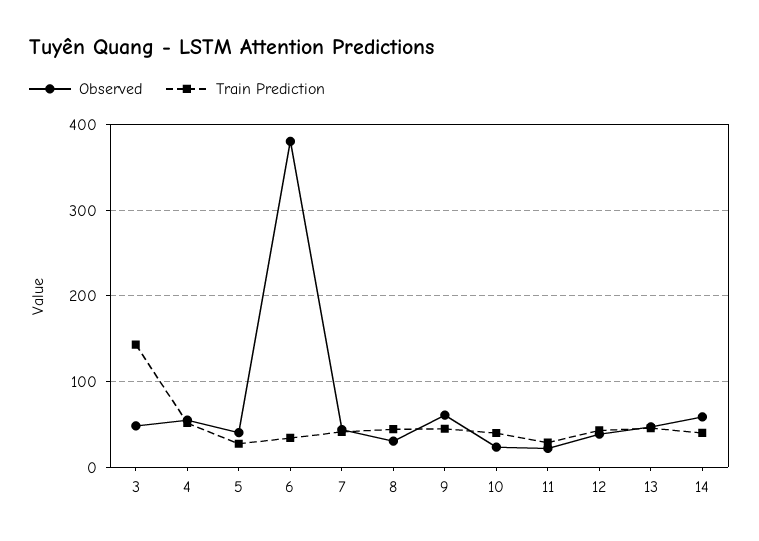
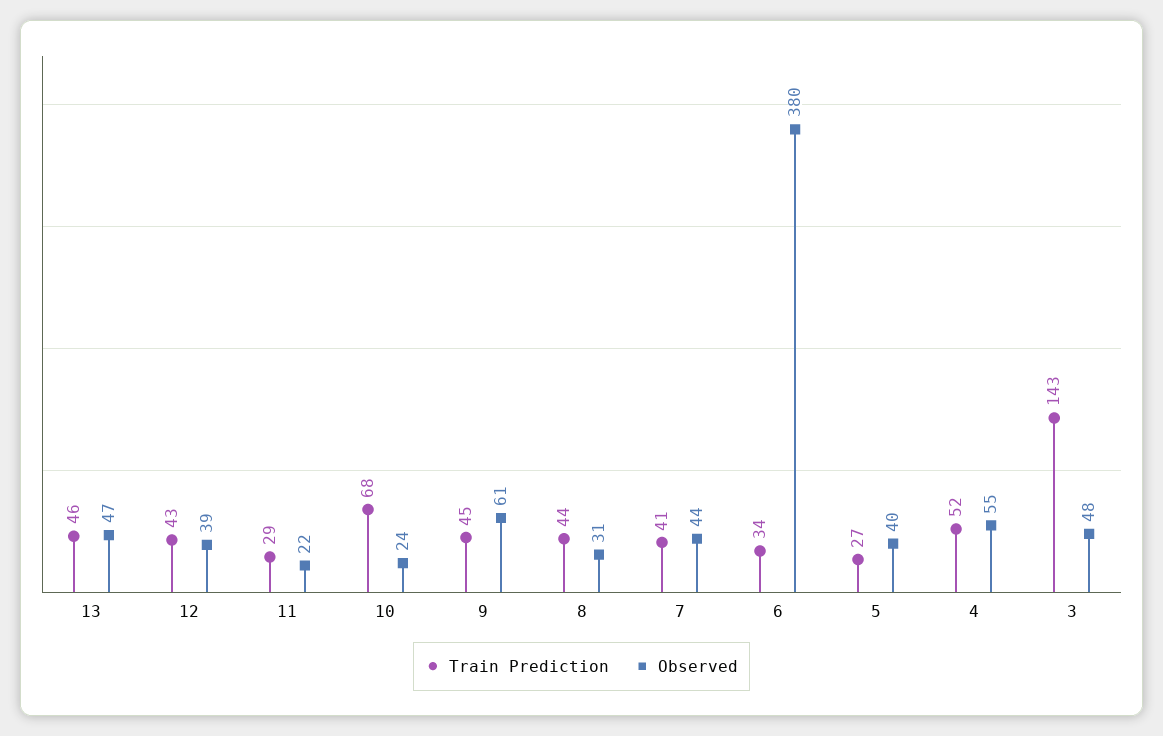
Train Prediction, 10: 40 -> 68
Observed, 14: 60 -> none
Train Prediction, 14: 40 -> none

